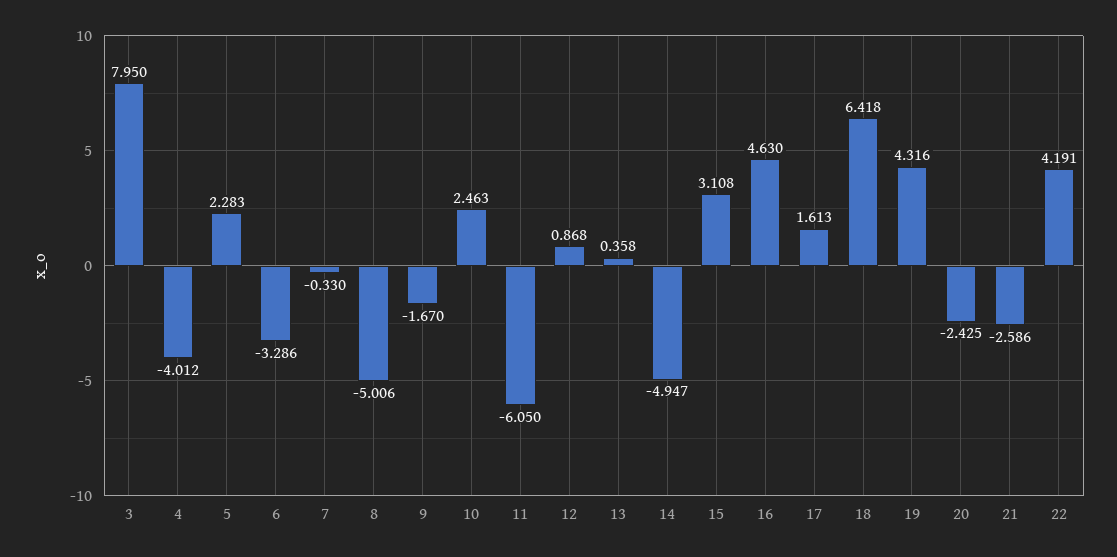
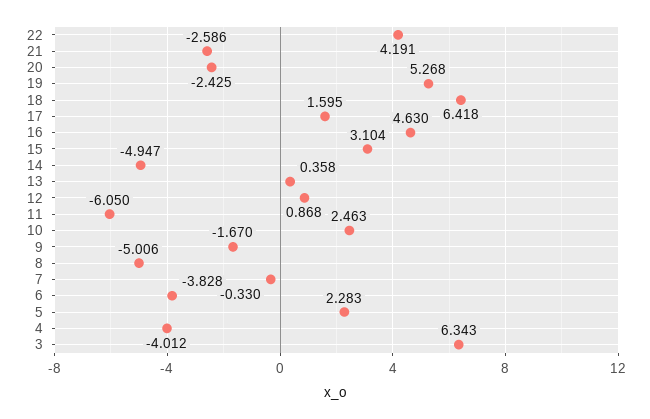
3: 7.95 -> 6.343
6: -3.286 -> -3.828
15: 3.108 -> 3.104
17: 1.613 -> 1.595
19: 4.316 -> 5.268

